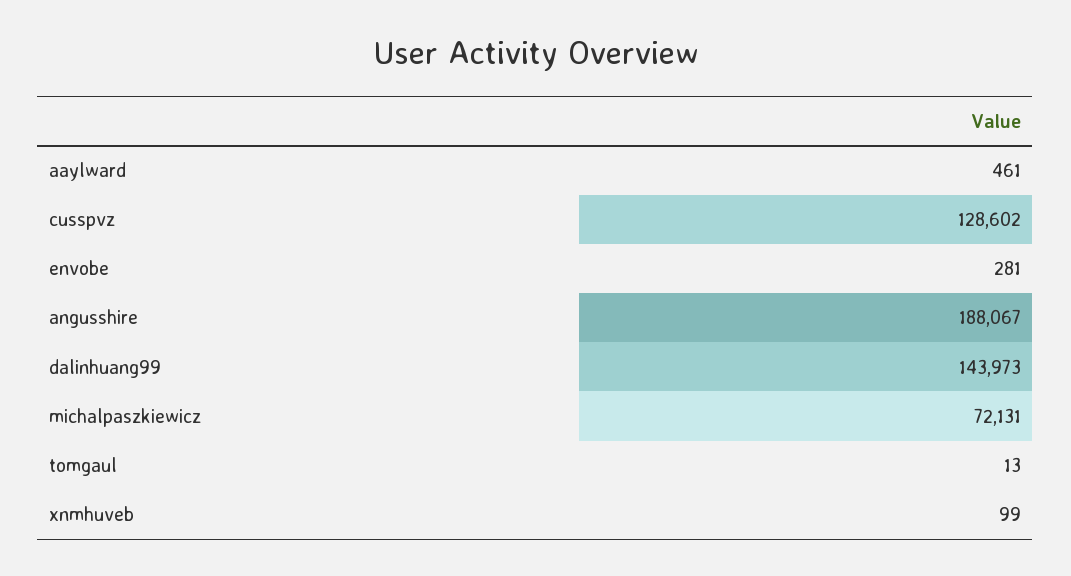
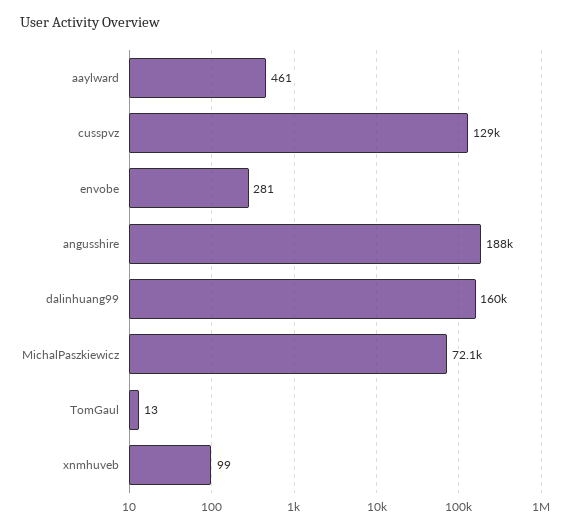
dalinhuang99: 143973 -> 160000

